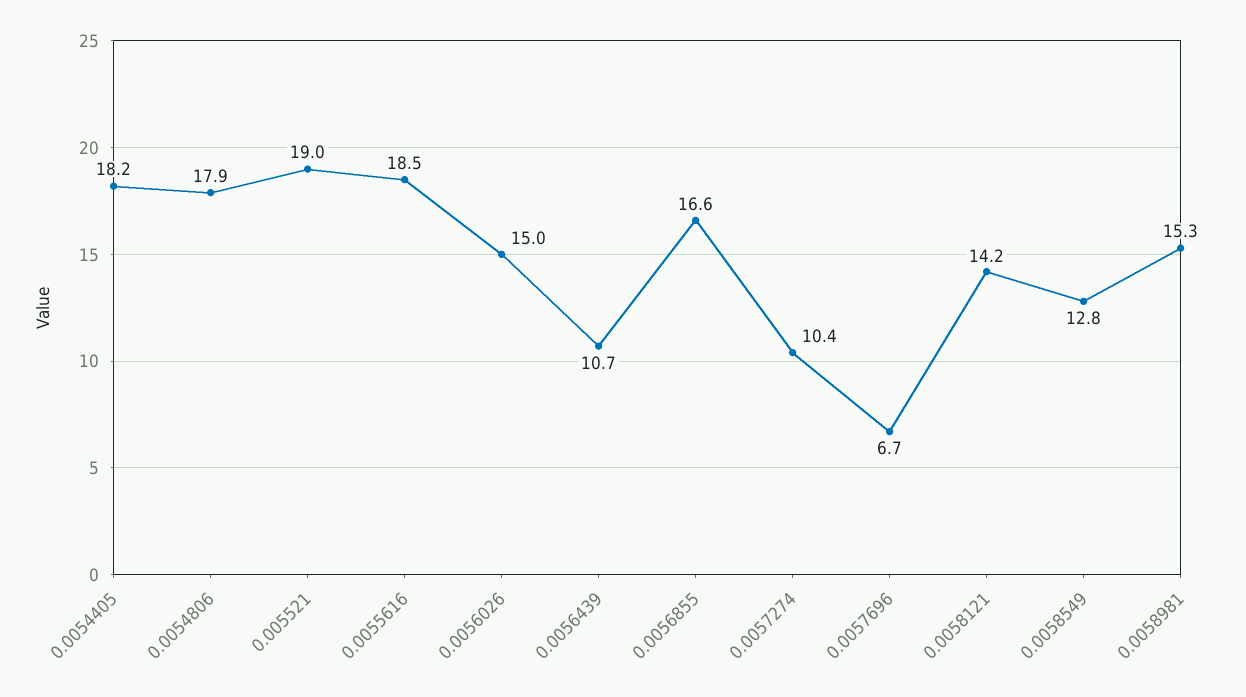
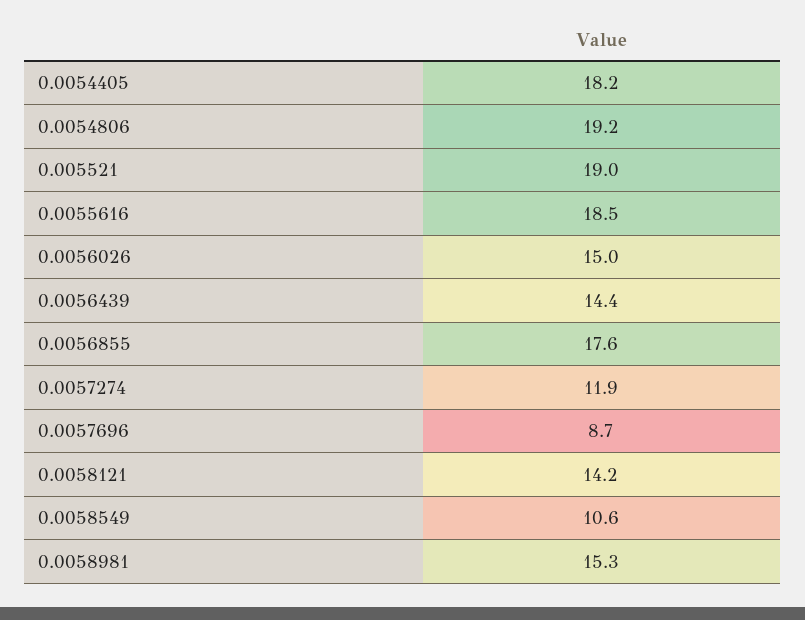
0.0054806: 17.9 -> 19.2
0.0056439: 10.7 -> 14.4
0.0056855: 16.6 -> 17.6
0.0057274: 10.4 -> 11.9
0.0057696: 6.7 -> 8.7
0.0058549: 12.8 -> 10.6

